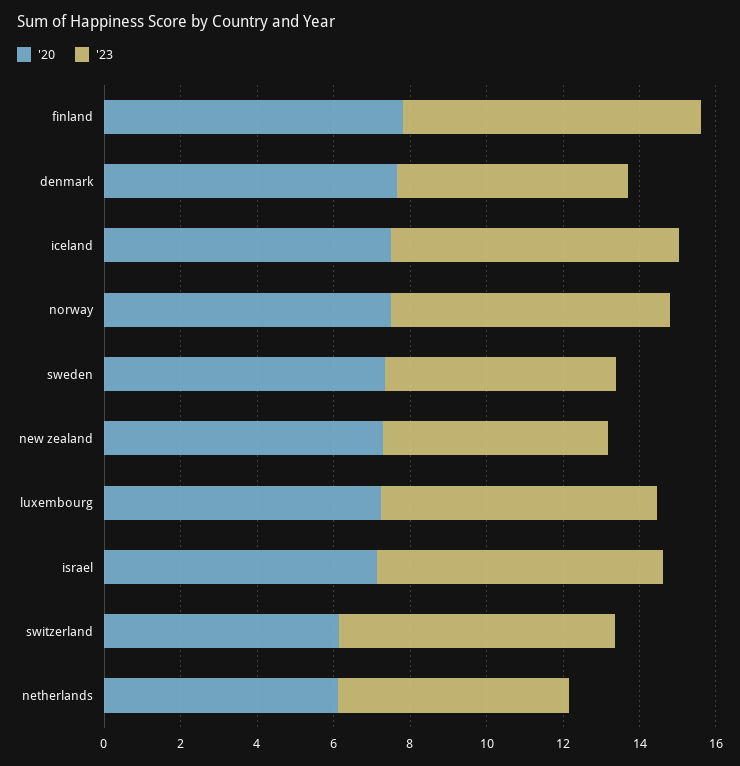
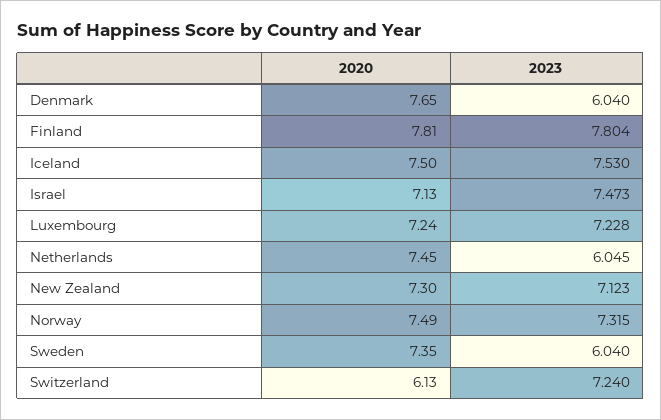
'23, new zealand: 6 -> 7.123
'20, netherlands: 6 -> 7.45

